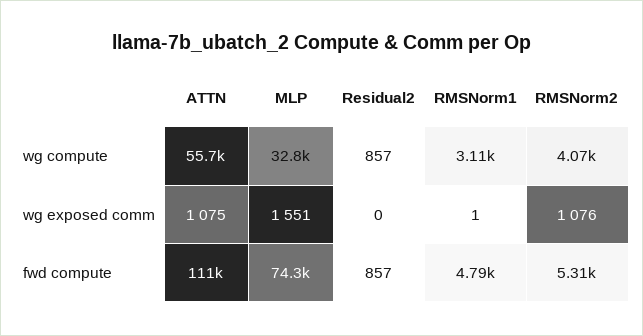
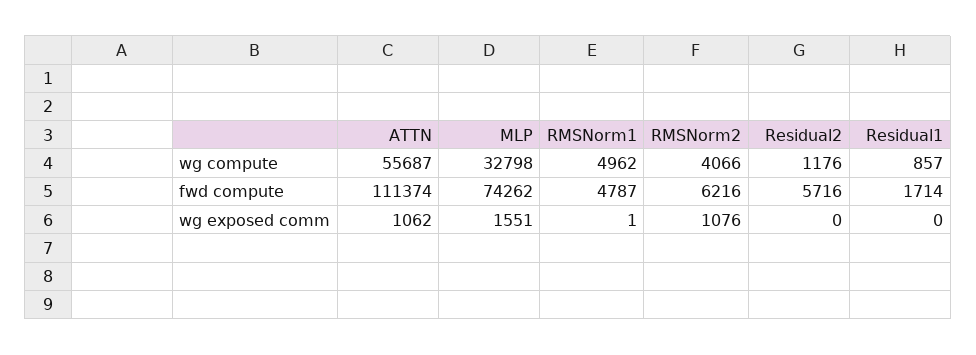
Residual2, wg compute: 857 -> 1176
RMSNorm1, wg compute: 3110 -> 4962
ATTN, wg exposed comm: 1075 -> 1062
Residual2, fwd compute: 857 -> 5716
RMSNorm2, fwd compute: 5310 -> 6216
Residual1, wg compute: none -> 857
Residual1, fwd compute: none -> 1714
Residual1, wg exposed comm: none -> 0

